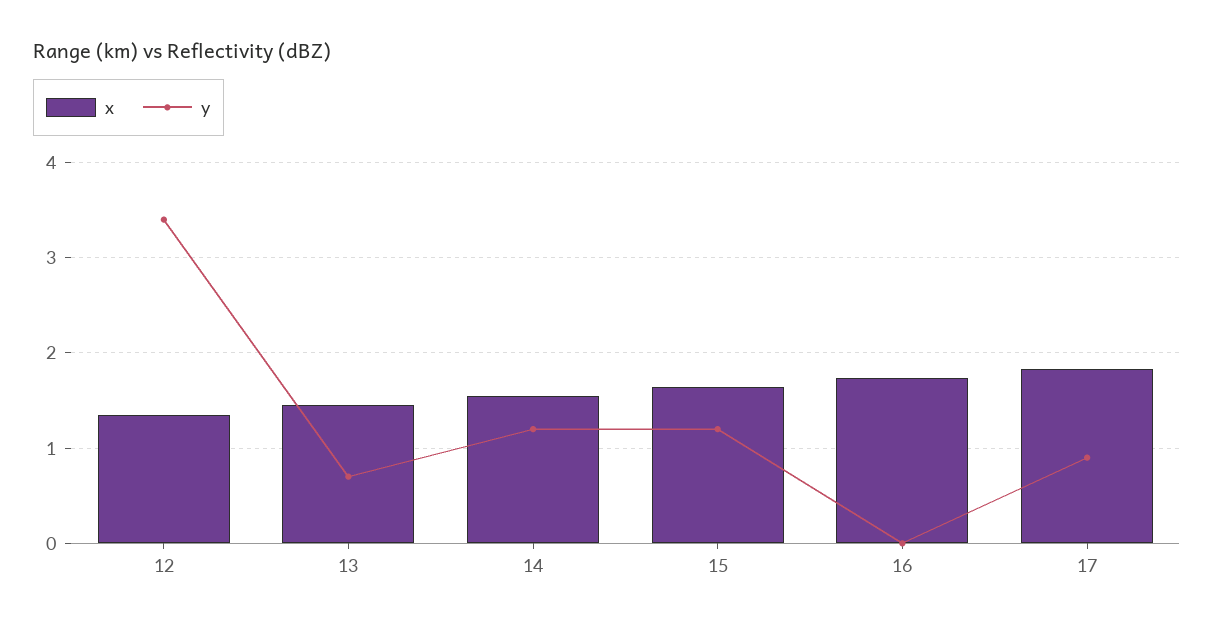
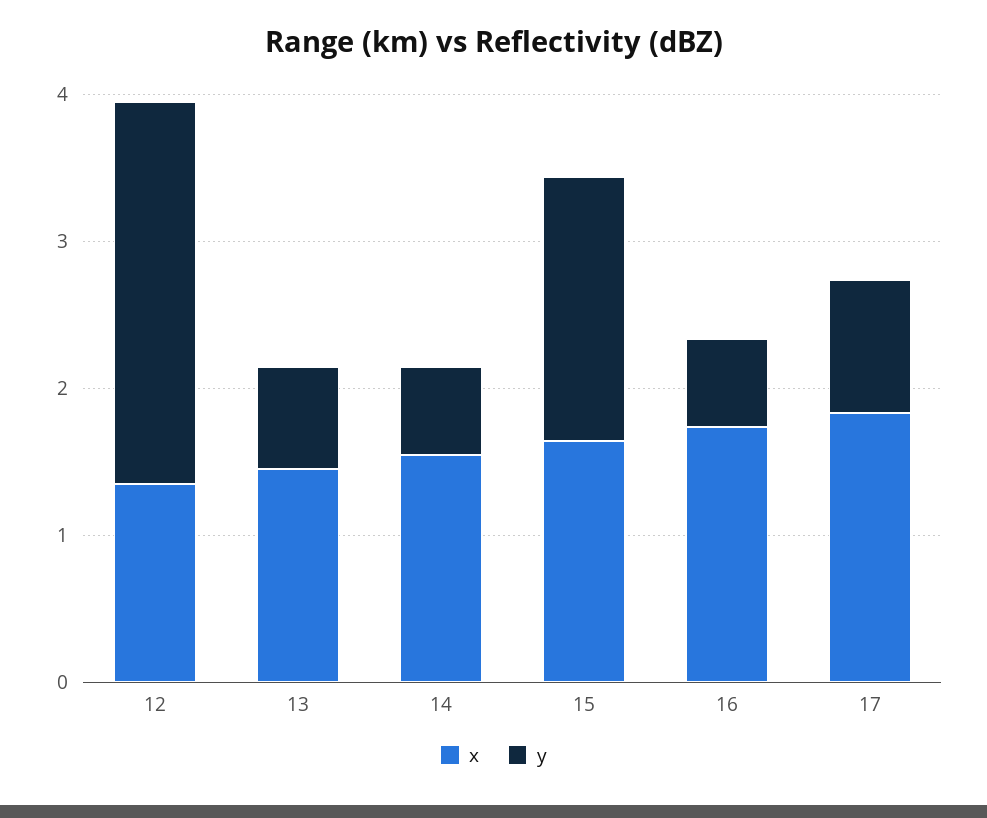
y, 12: 3.4 -> 2.6
y, 14: 1.2 -> 0.6
y, 15: 1.2 -> 1.8
y, 16: 0 -> 0.6

